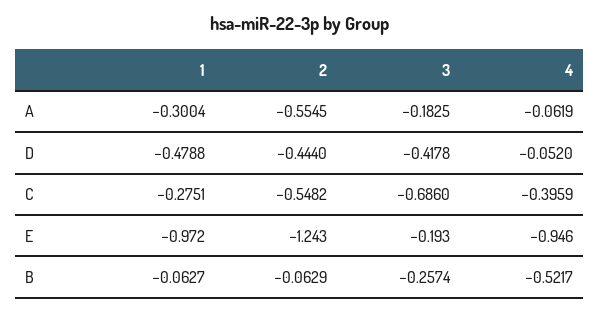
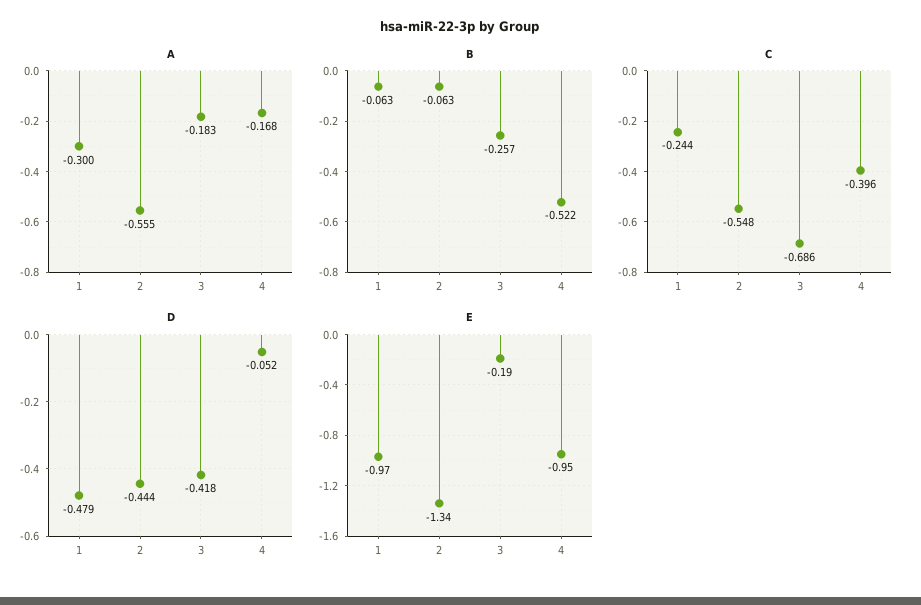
A, 4: -0.0619 -> -0.168
C, 1: -0.2751 -> -0.244
E, 2: -1.243 -> -1.34

